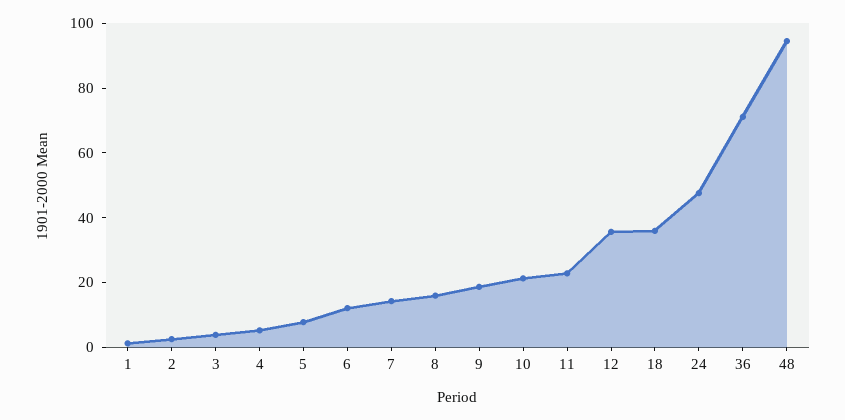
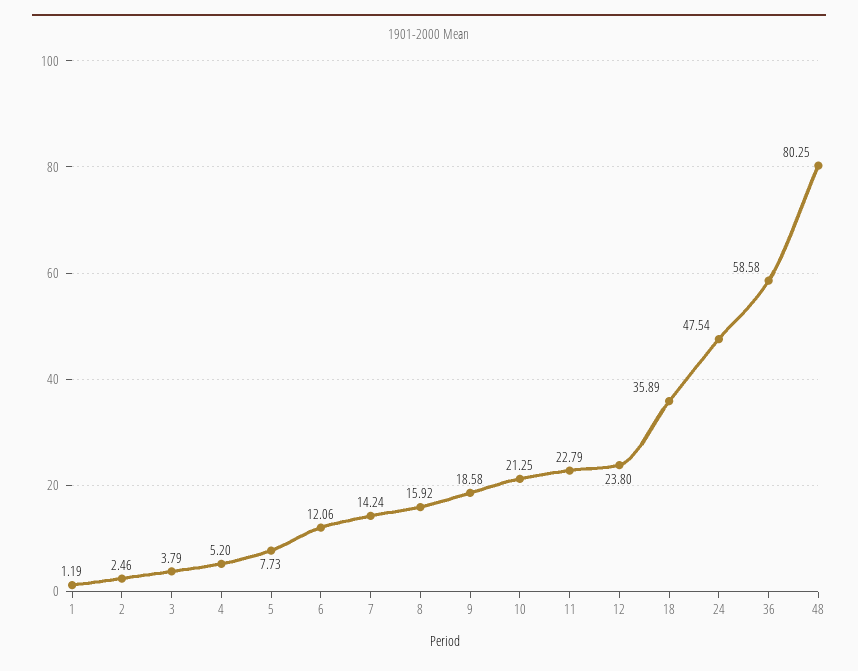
12: 35 -> 23.8
36: 70 -> 58.58
48: 95 -> 80.25

